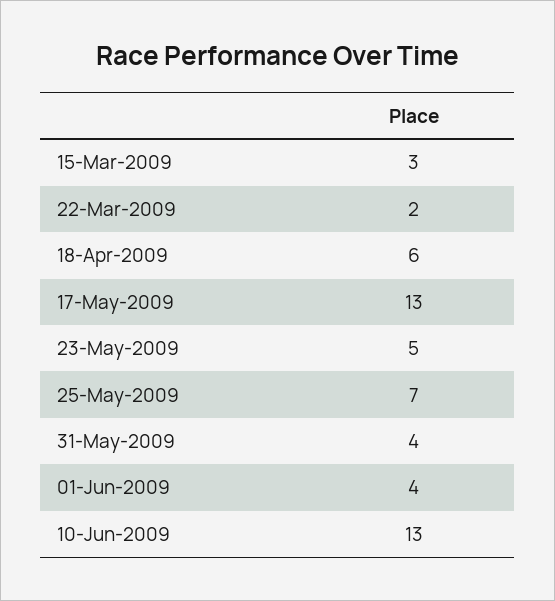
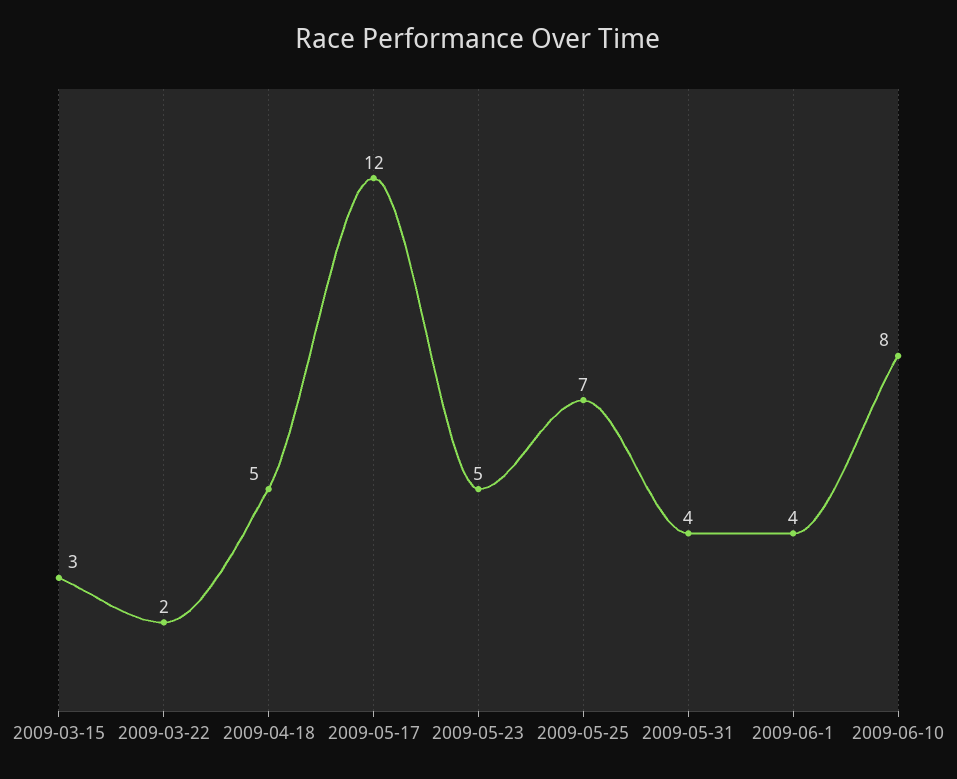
18-Apr-2009: 6 -> 5
17-May-2009: 13 -> 12
10-Jun-2009: 13 -> 8

